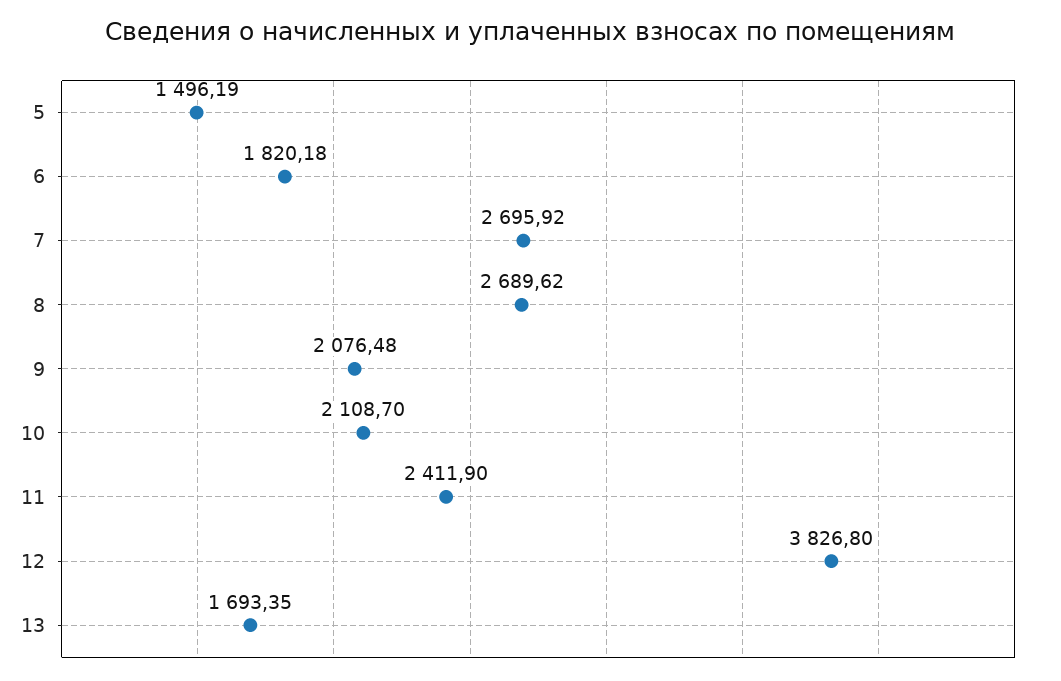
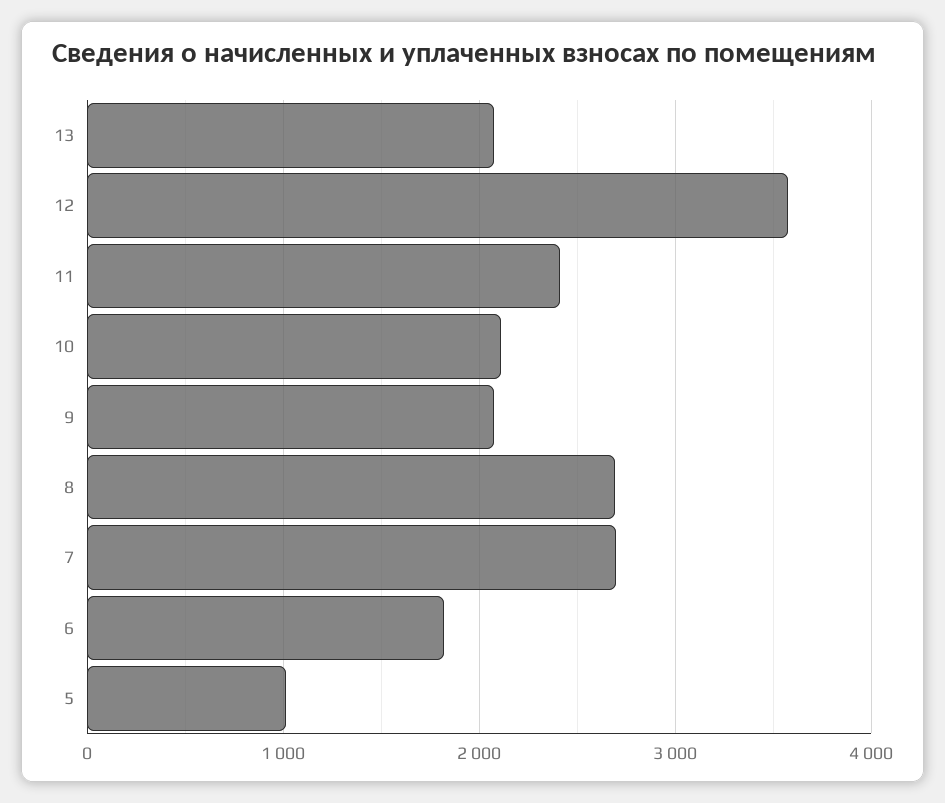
5: 1496.19 -> 1000
12: 3826.8 -> 3600
13: 1693.35 -> 2100

